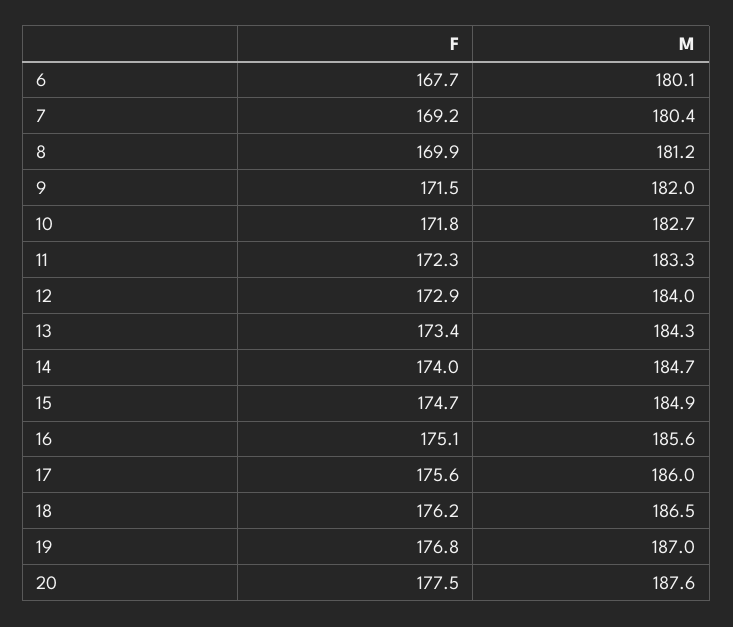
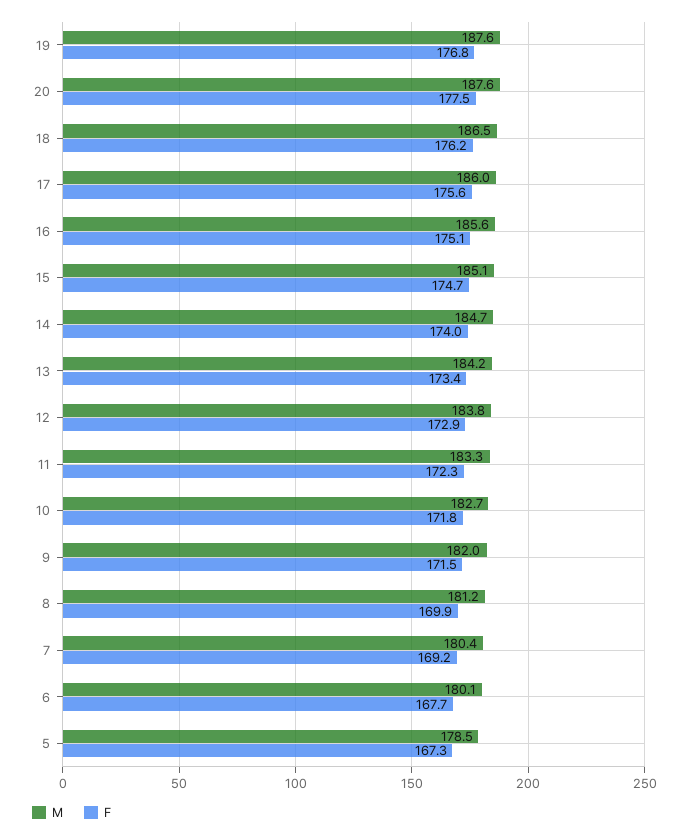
M, 12: 184 -> 183.8
M, 13: 184.3 -> 184.2
M, 15: 184.9 -> 185.1
M, 19: 187 -> 187.6
M, 5: none -> 178.5
F, 5: none -> 167.3

